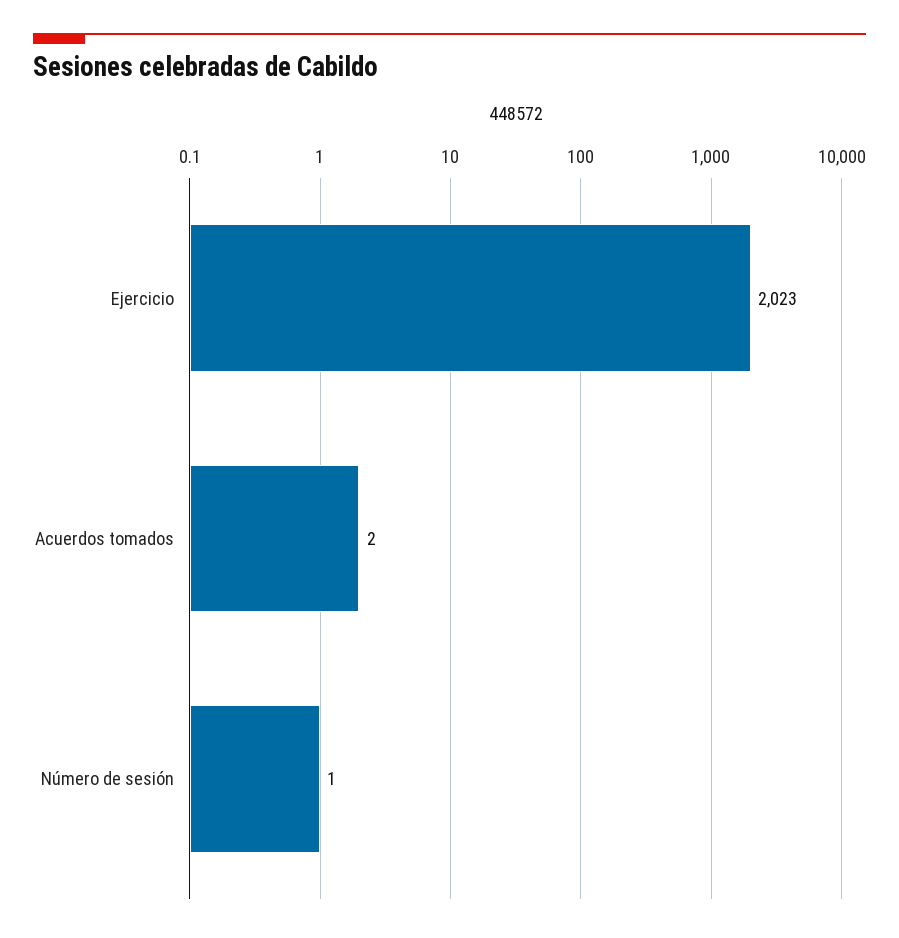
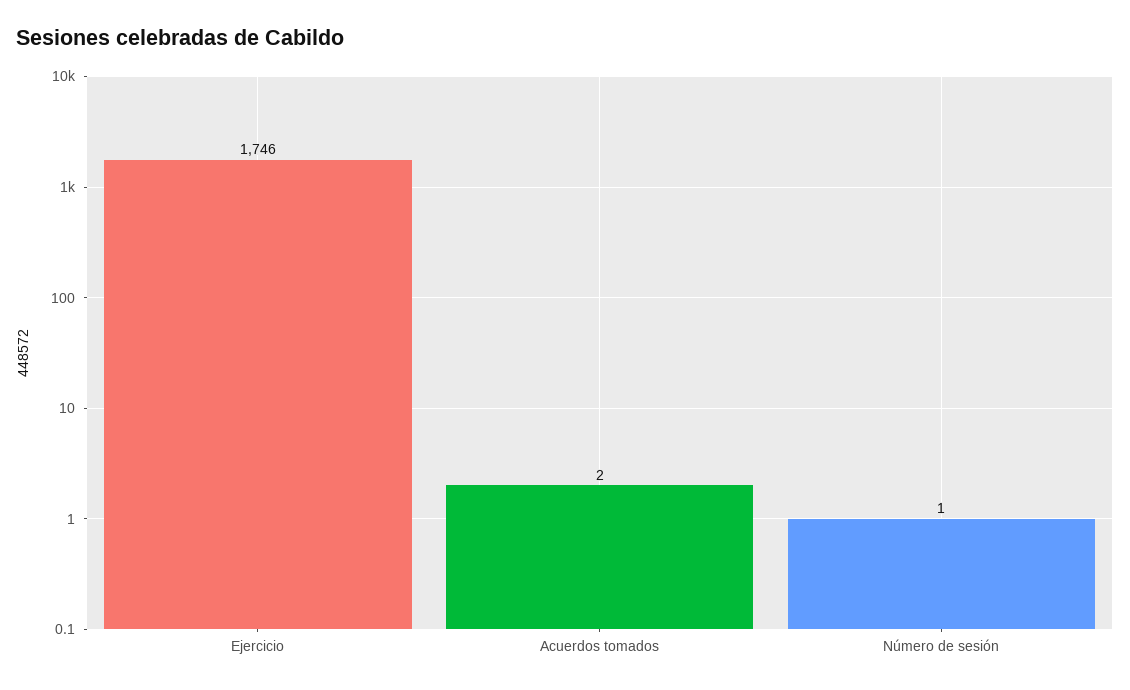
Ejercicio: 2023 -> 1746

